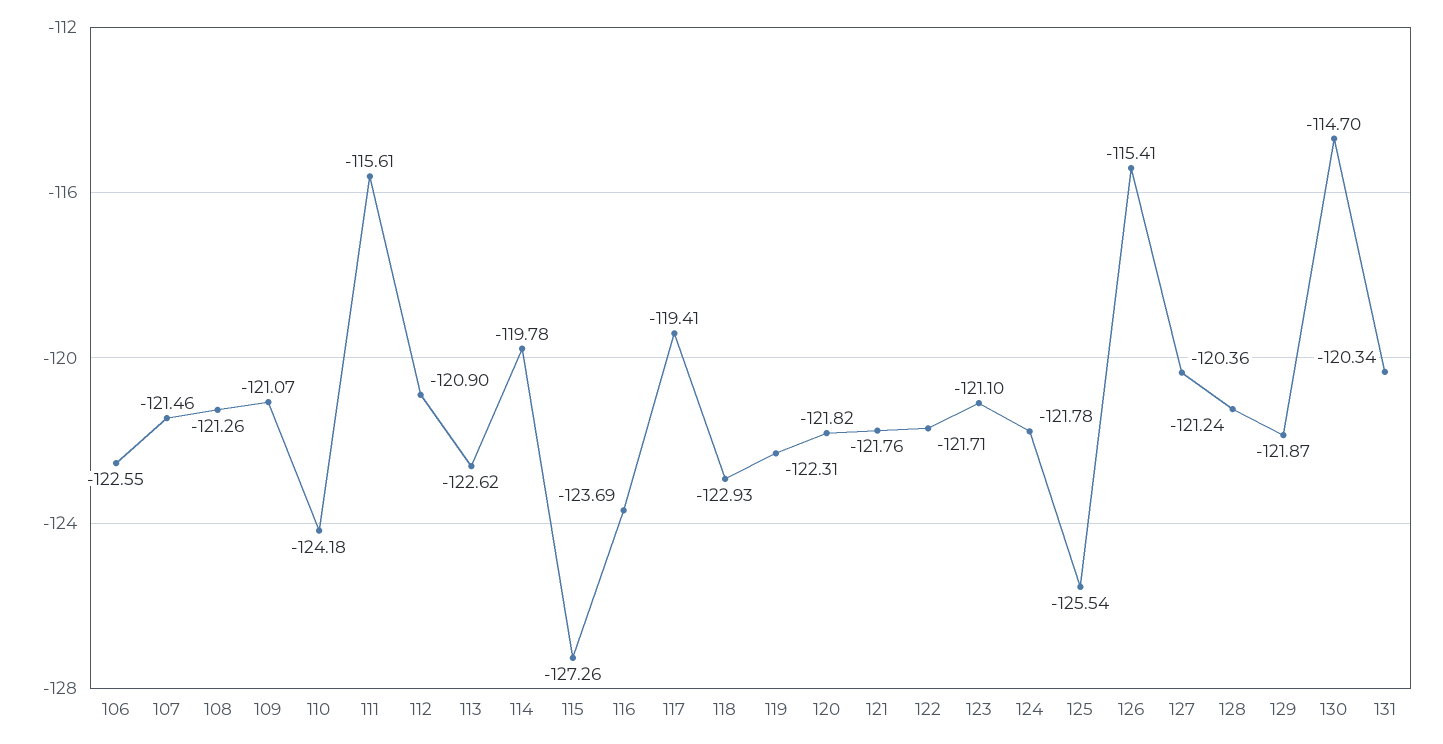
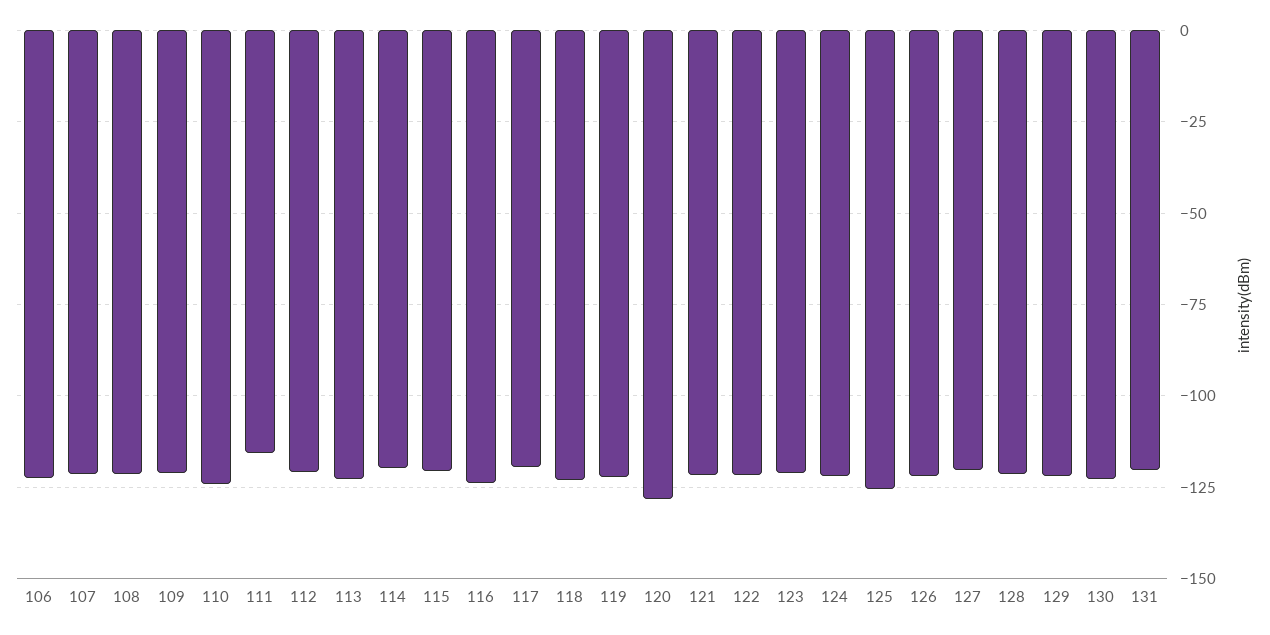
115: -127.26 -> -120
120: -121.82 -> -127.5
126: -115.41 -> -122.5
130: -114.7 -> -122.5

